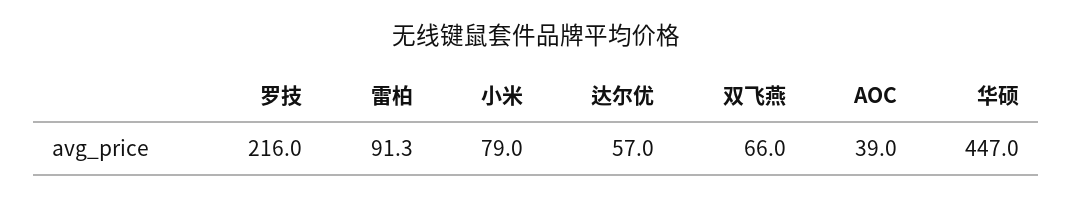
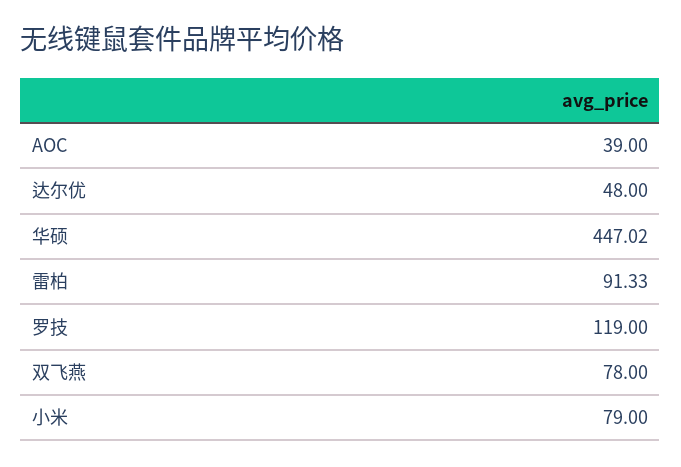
罗技: 216 -> 119
达尔优: 57 -> 48
双飞燕: 66 -> 78

